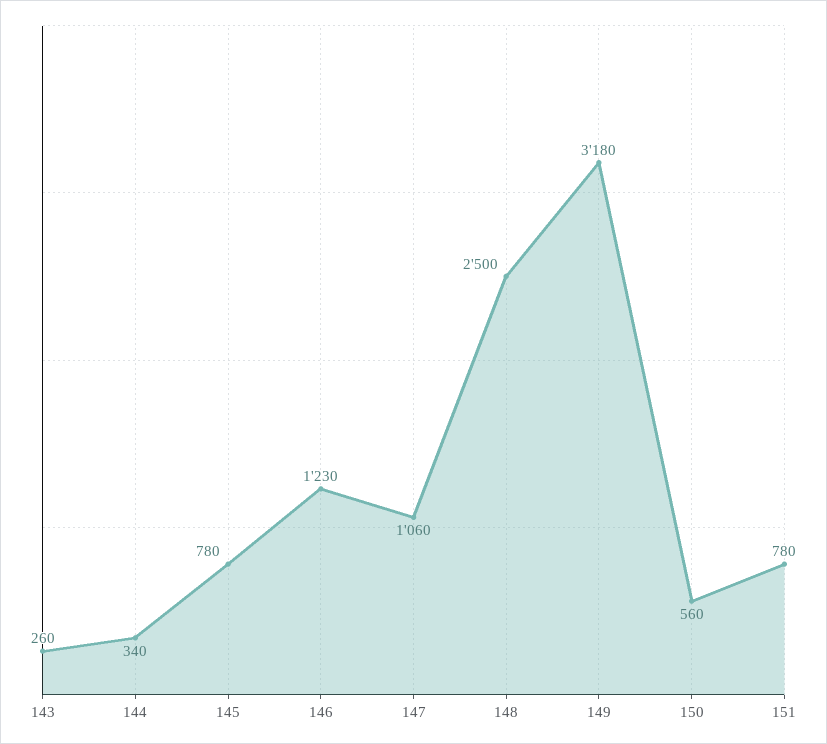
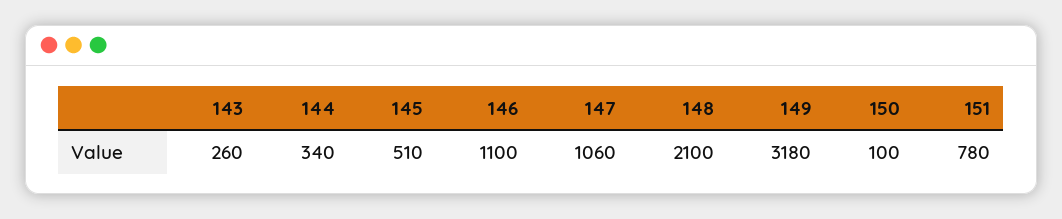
145: 780 -> 510
146: 1230 -> 1100
148: 2500 -> 2100
150: 560 -> 100

